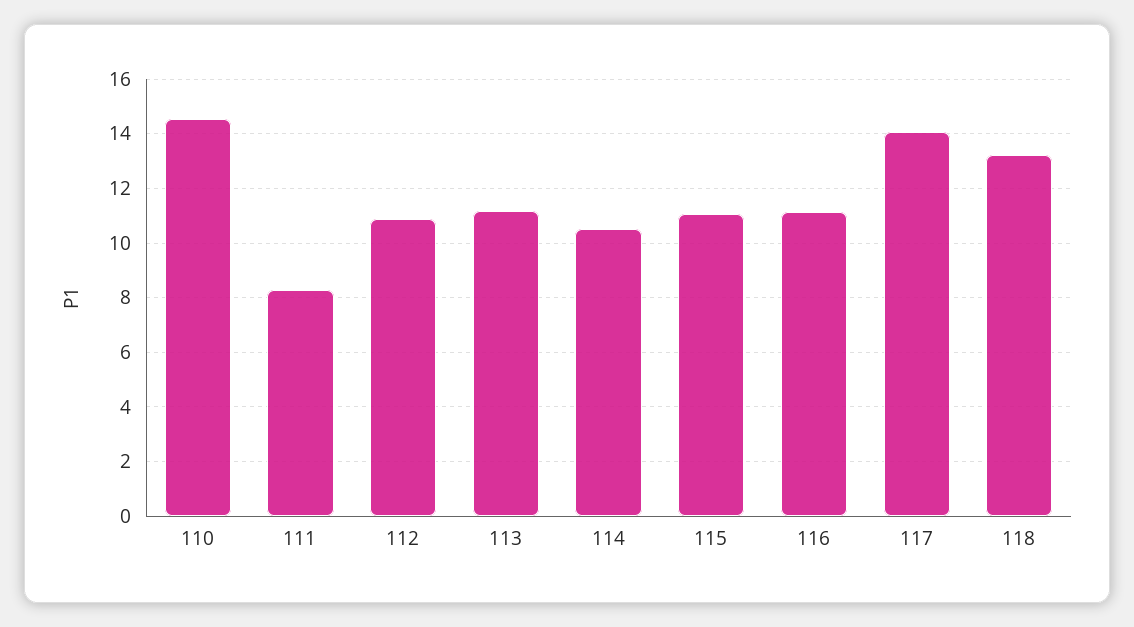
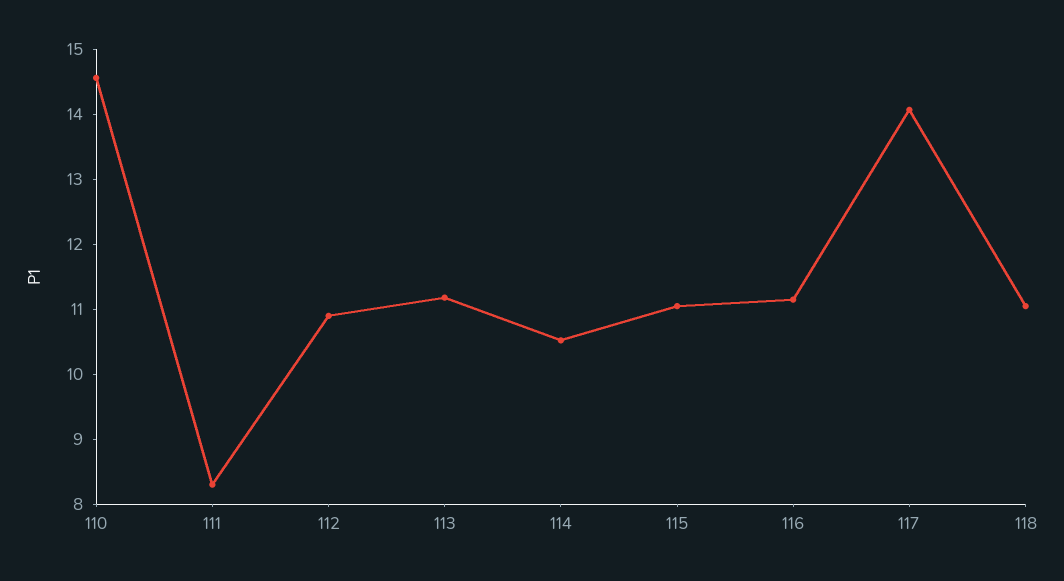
118: 13.25 -> 11

